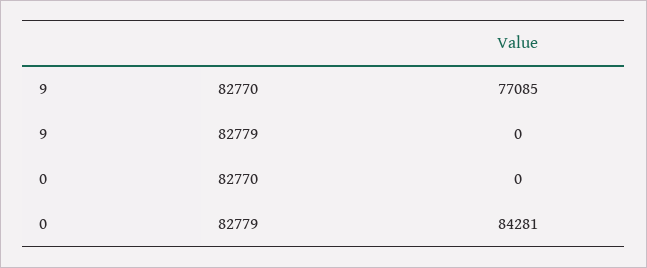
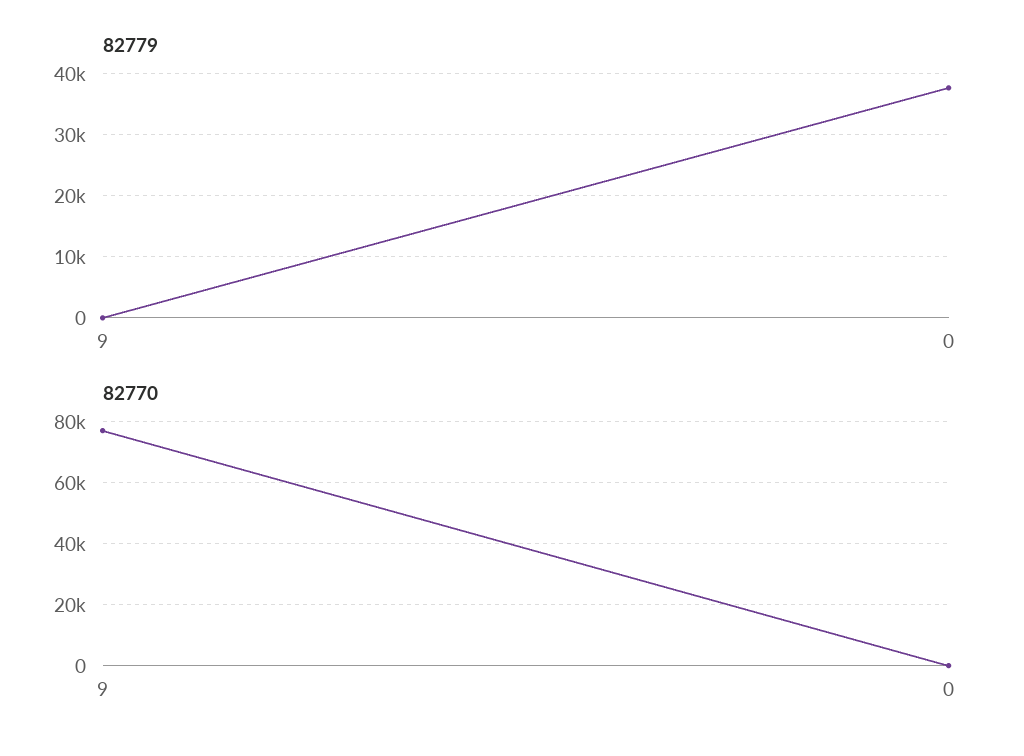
82779, 0: 84281 -> 38000

